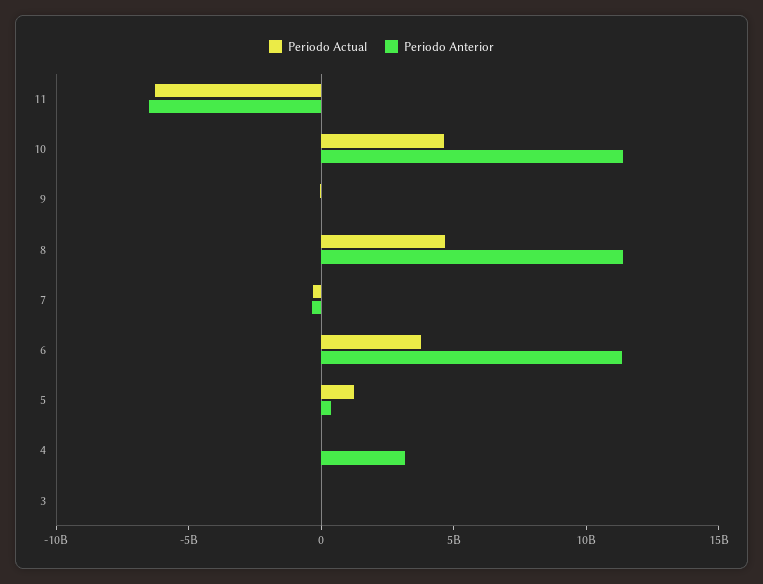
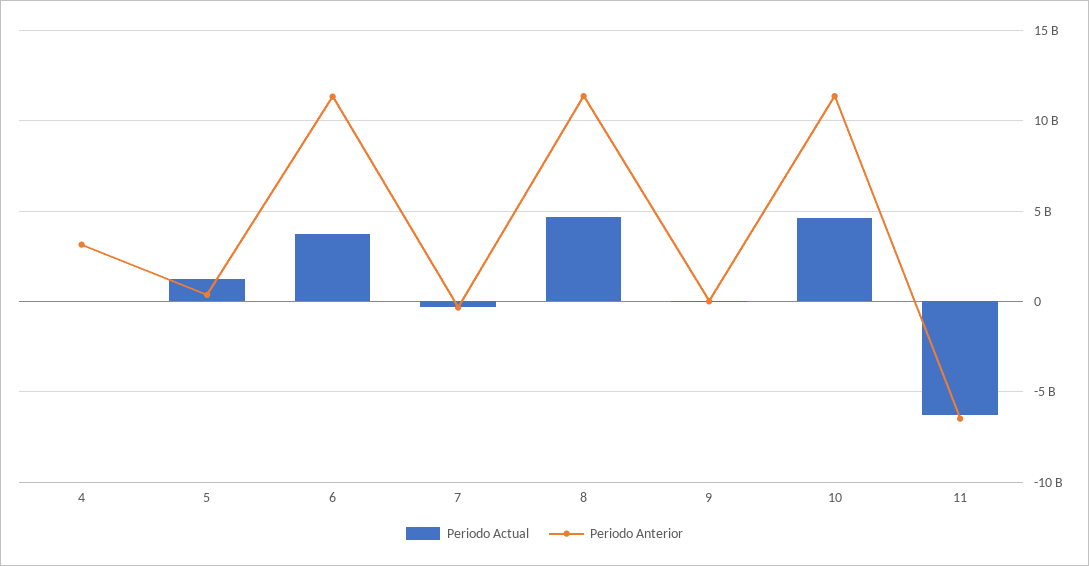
Periodo Actual, 3: 0 -> none
Periodo Anterior, 3: 0 -> none

